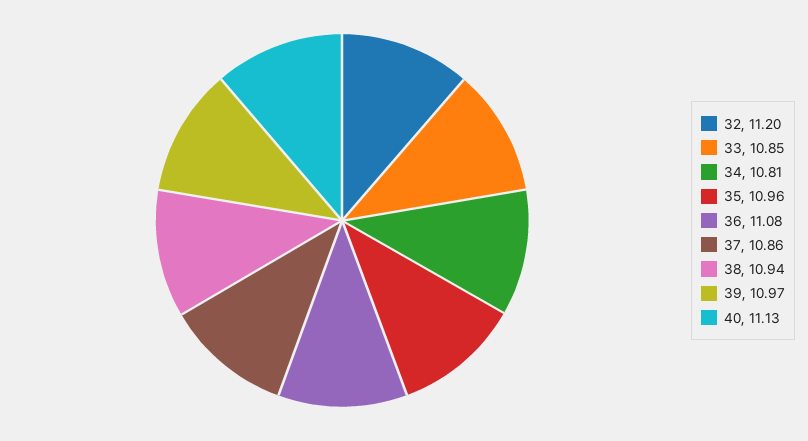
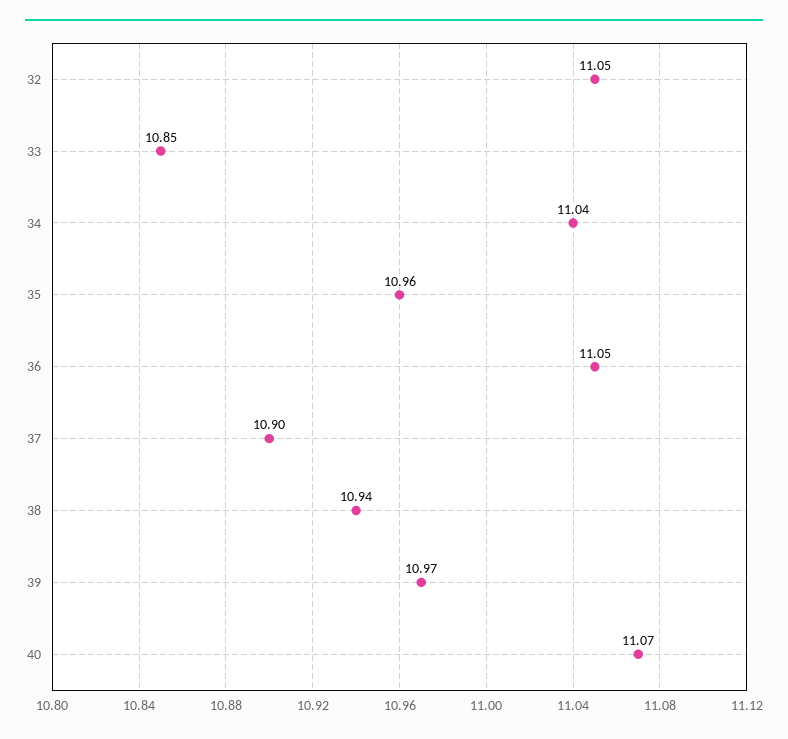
32: 11.2 -> 11.05
34: 10.81 -> 11.04
36: 11.08 -> 11.05
37: 10.86 -> 10.9
40: 11.13 -> 11.07

